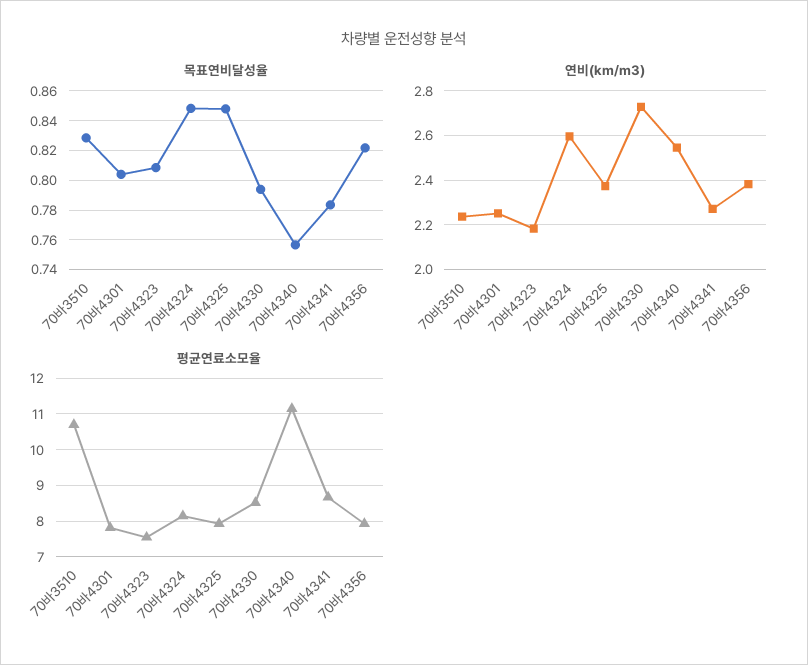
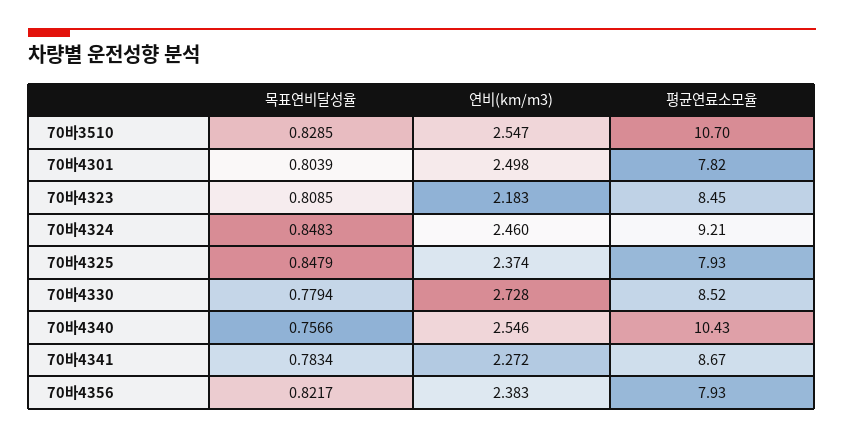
목표연비달성율, 70바4330: 0.795 -> 0.7794
연비(km/m3), 70바3510: 2.25 -> 2.547
연비(km/m3), 70바4301: 2.25 -> 2.498
연비(km/m3), 70바4324: 2.6 -> 2.46
평균연료소모율, 70바4323: 7.6 -> 8.45
평균연료소모율, 70바4324: 8.2 -> 9.21
평균연료소모율, 70바4340: 11.2 -> 10.43

